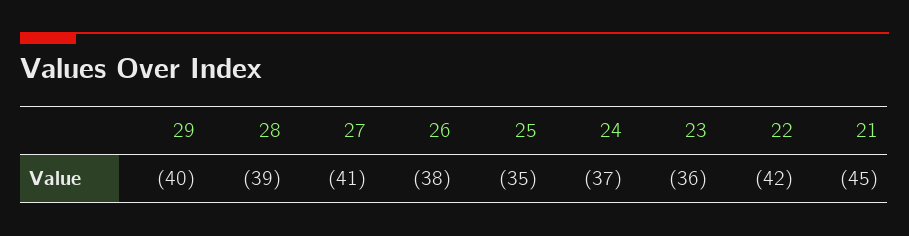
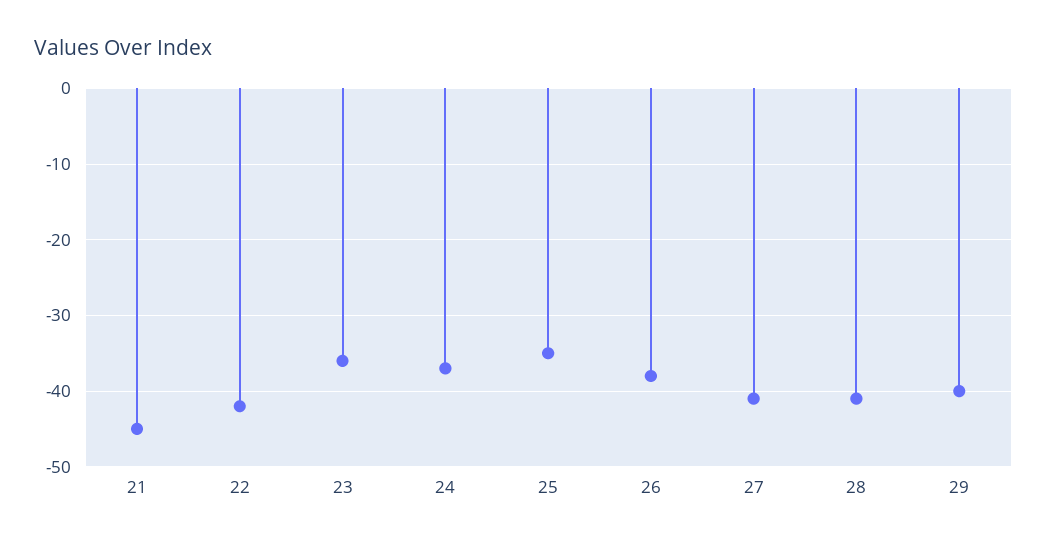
28: -39 -> -41

